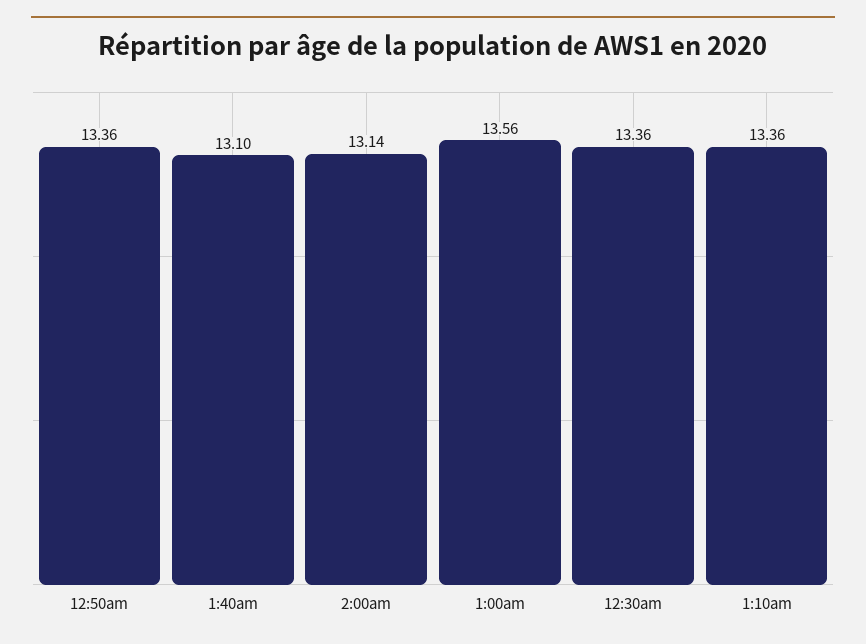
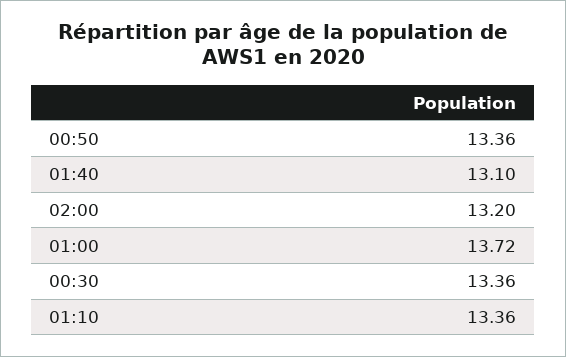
2:00am: 13.14 -> 13.2
1:00am: 13.56 -> 13.72

